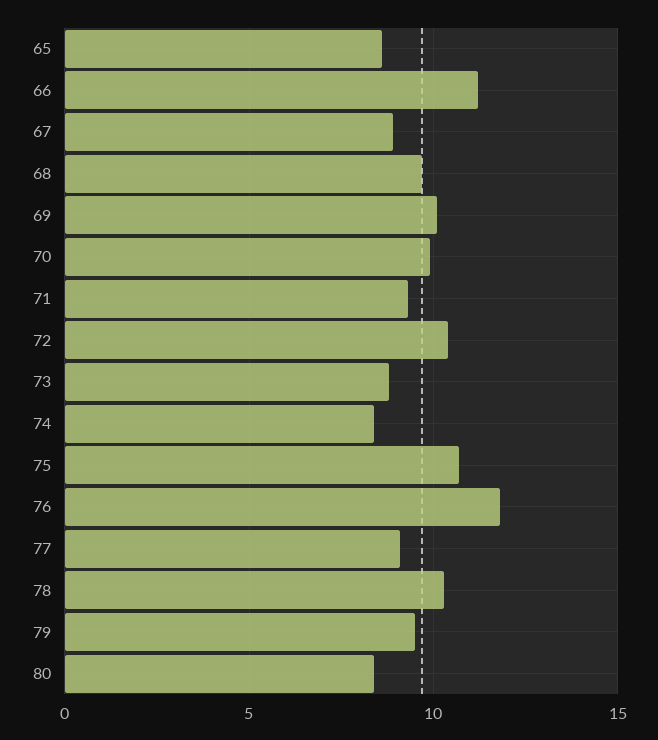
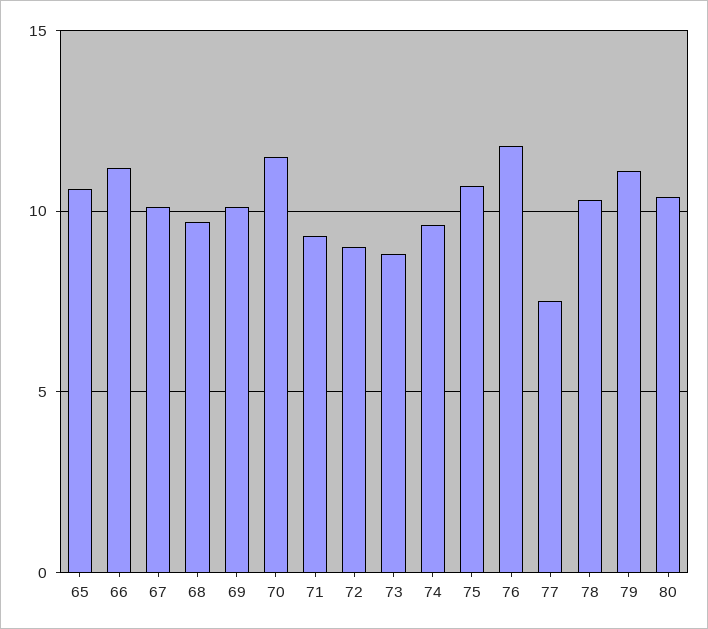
65: 8.5 -> 10.5
67: 9 -> 10
70: 10 -> 11.5
72: 10.5 -> 9
74: 8.5 -> 9.5
77: 9 -> 7.5
79: 9.5 -> 11
80: 8.5 -> 10.5

